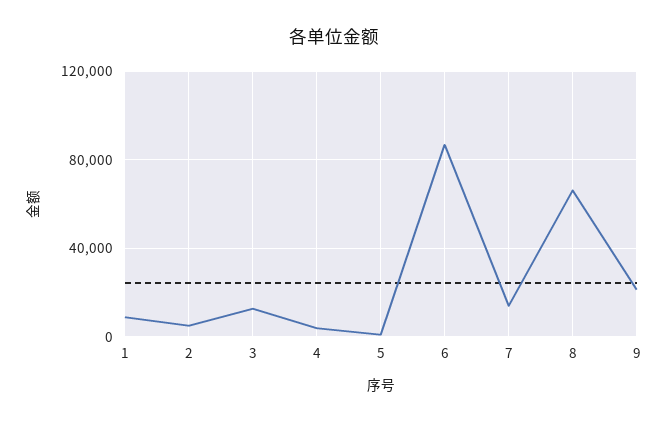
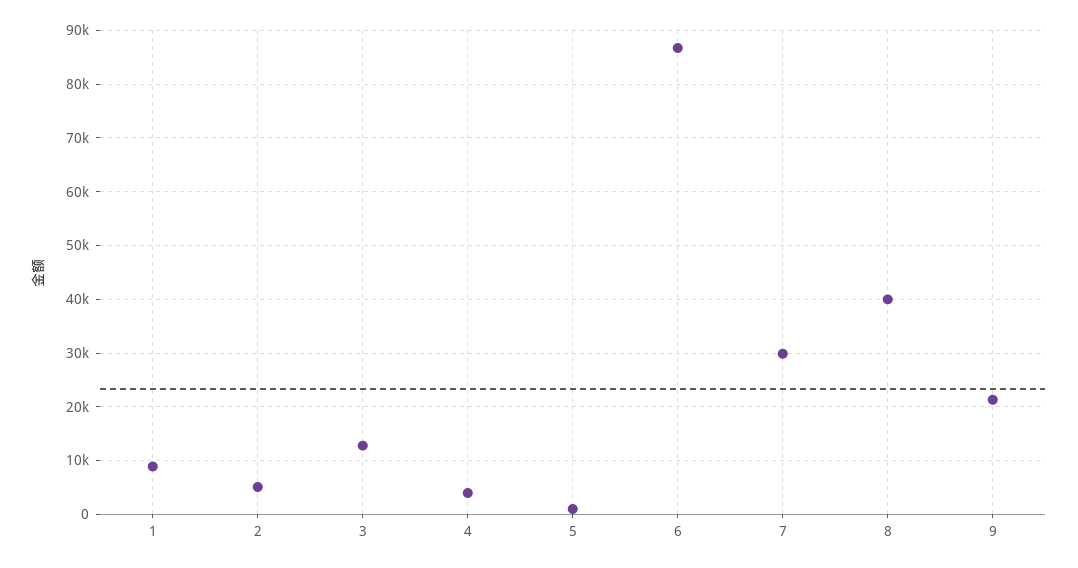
7: 15000 -> 30000
8: 65000 -> 40000

